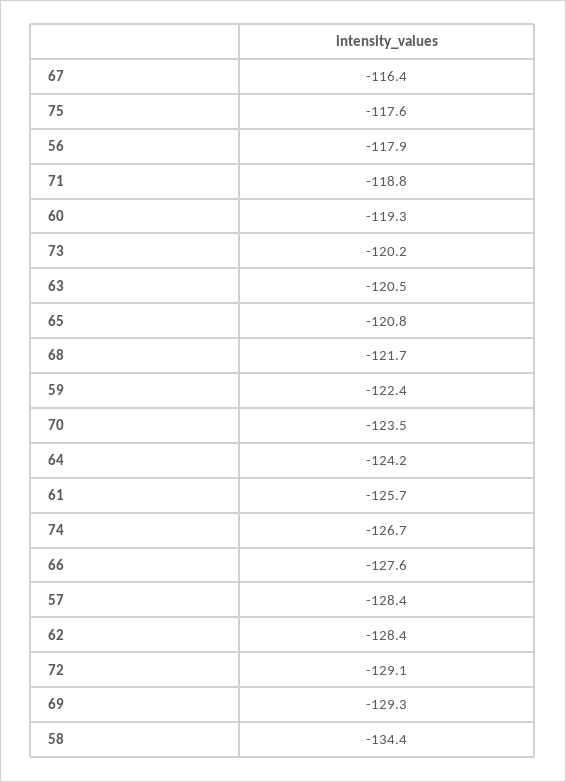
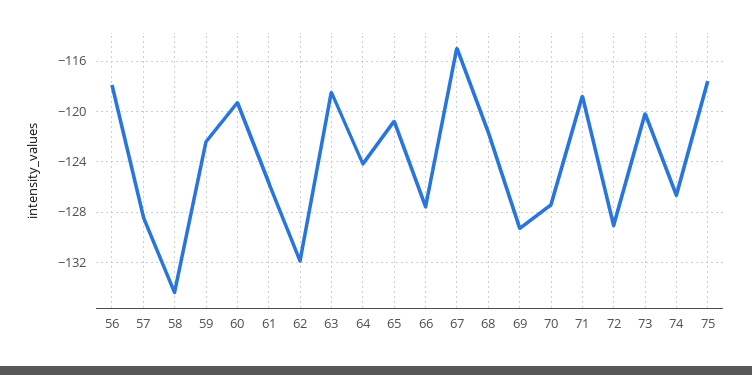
67: -116.4 -> -115
63: -120.5 -> -118.5
70: -123.5 -> -127.5
62: -128.4 -> -132

